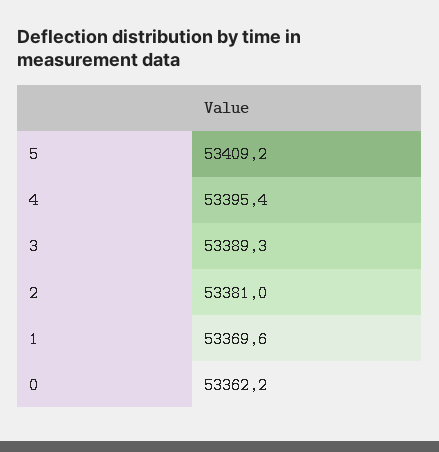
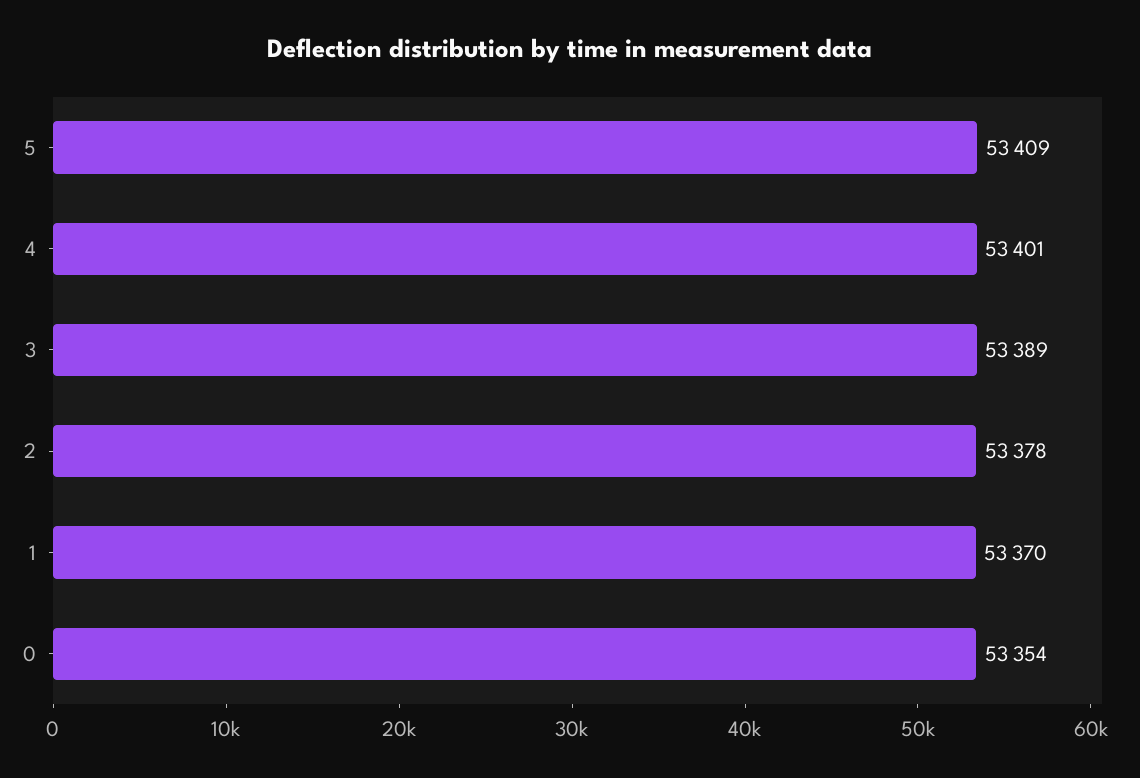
4: 53395.4 -> 53401
2: 53381 -> 53378
0: 53362.2 -> 53354

